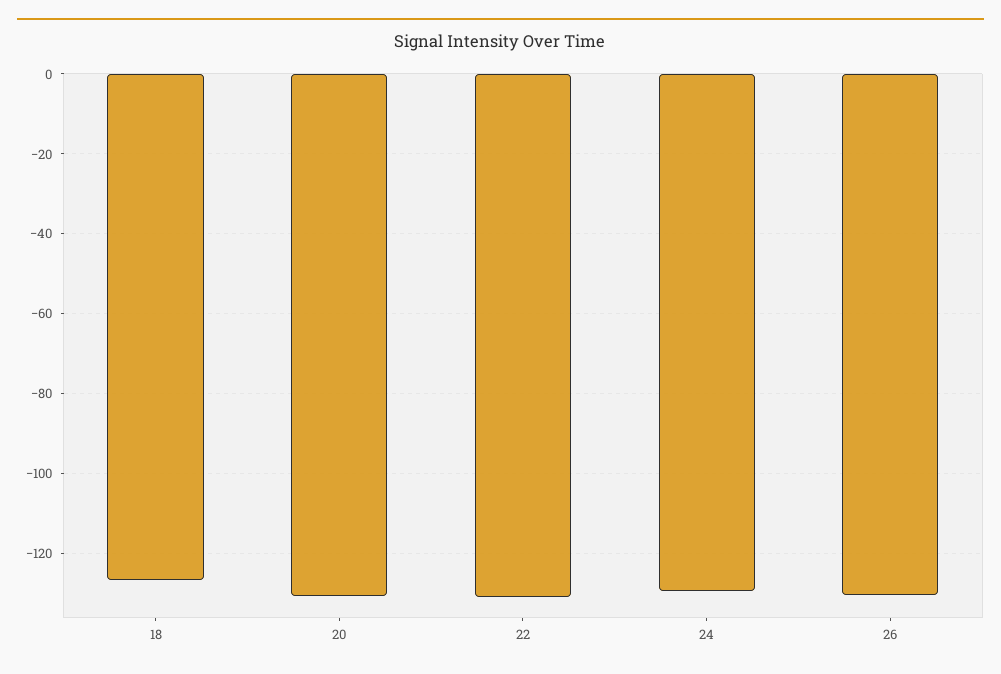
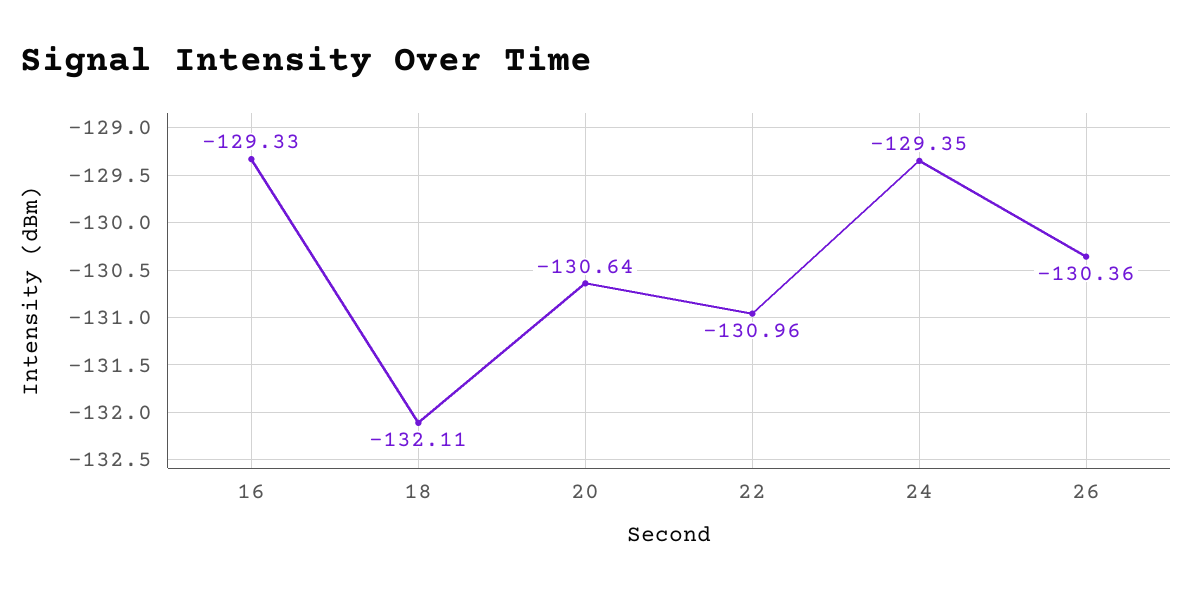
18: -126 -> -132.11
16: none -> -129.33

